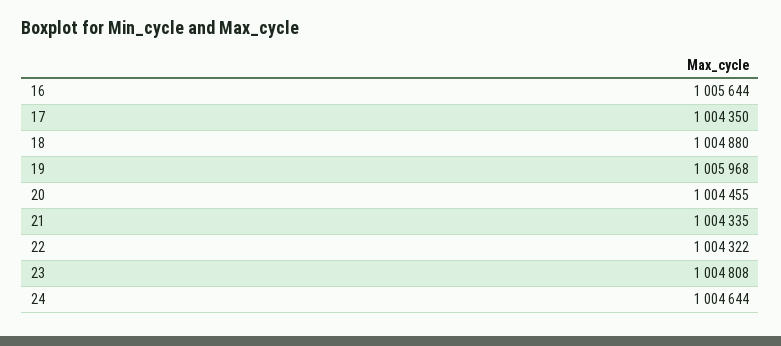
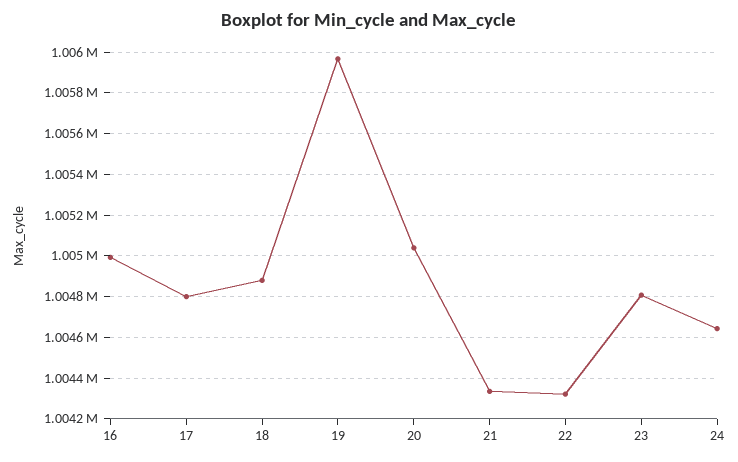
16: 1005644 -> 1005000
17: 1004350 -> 1004800
20: 1004455 -> 1005050

